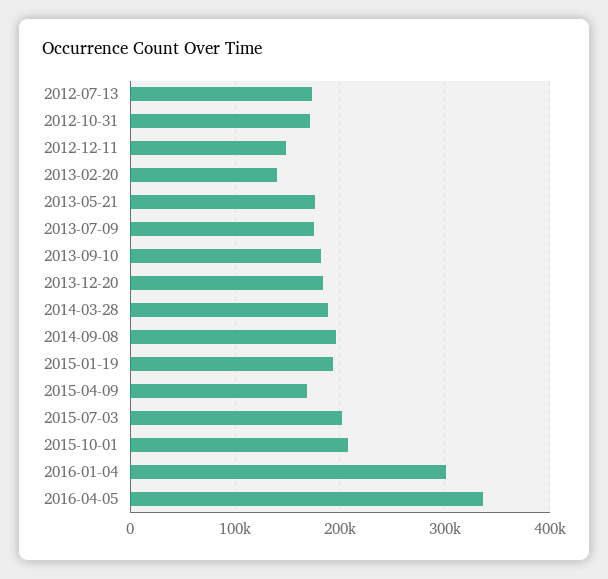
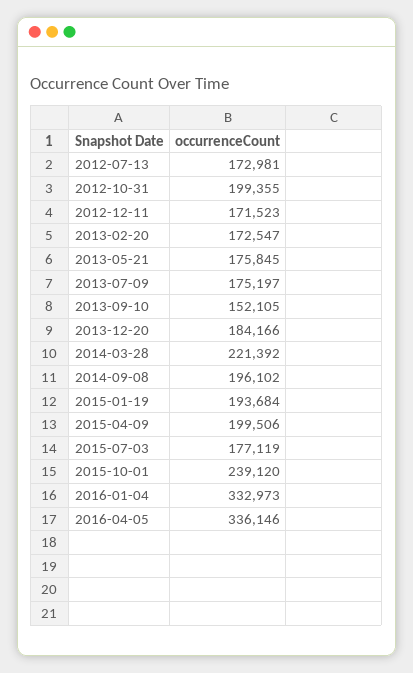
2012-10-31: 170000 -> 199355
2012-12-11: 150000 -> 171523
2013-02-20: 140000 -> 172547
2013-09-10: 180000 -> 152105
2014-03-28: 190000 -> 221392
2015-04-09: 170000 -> 199506
2015-07-03: 200000 -> 177119
2015-10-01: 210000 -> 239120
2016-01-04: 300000 -> 332973

